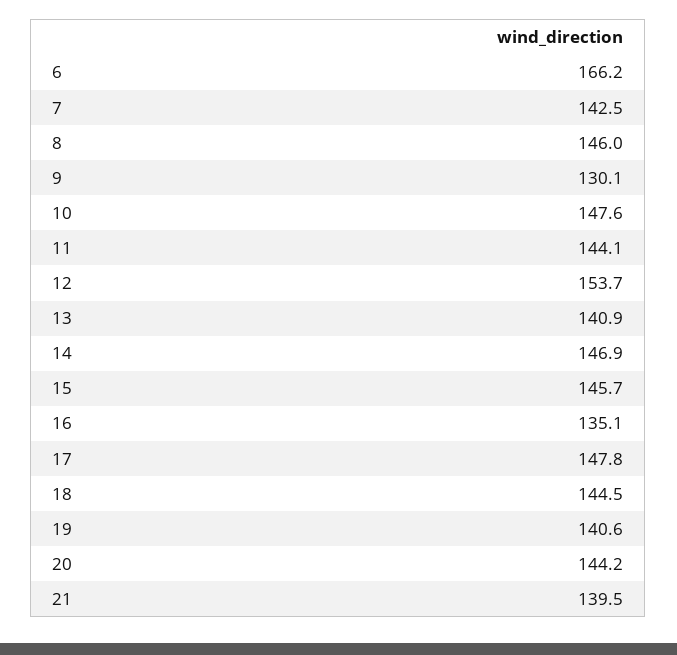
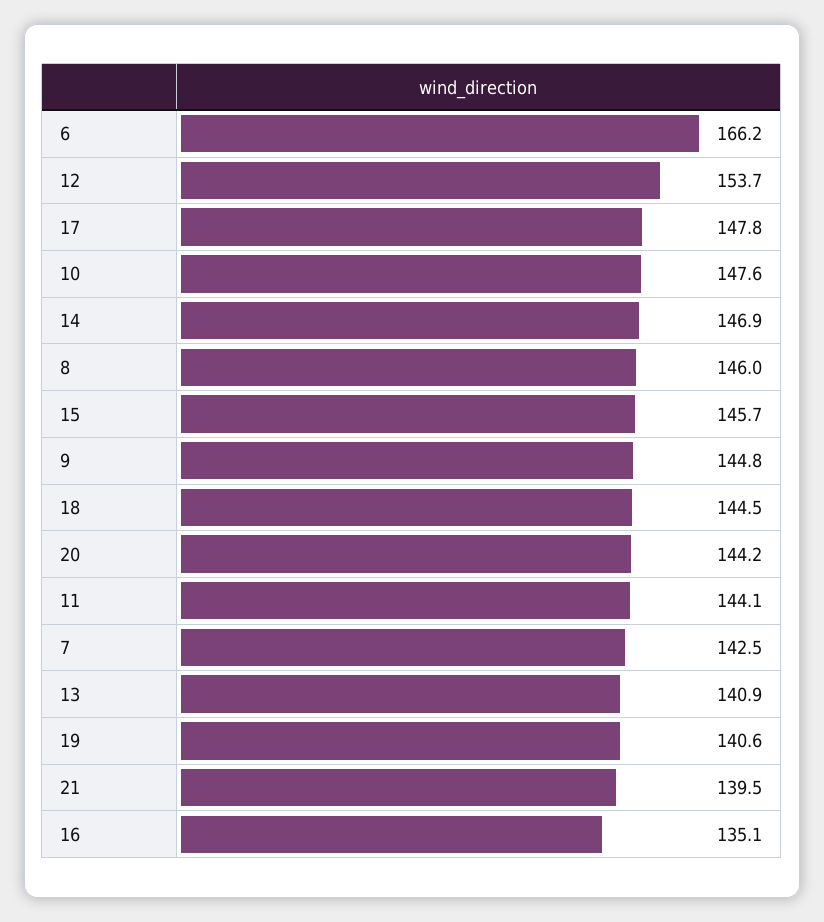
9: 130.1 -> 144.8

